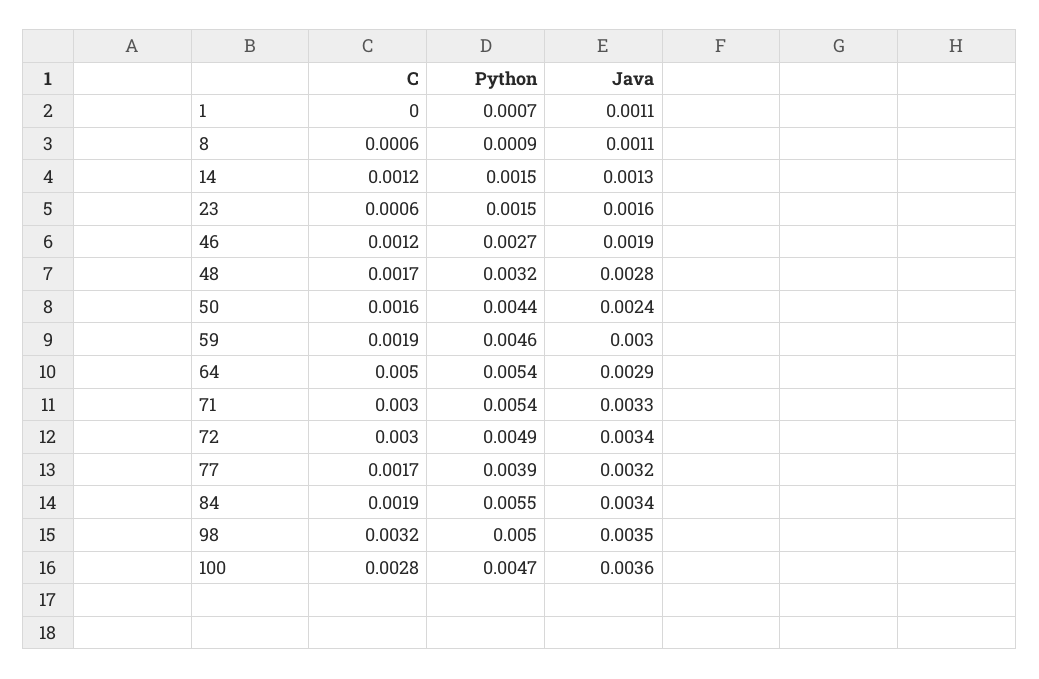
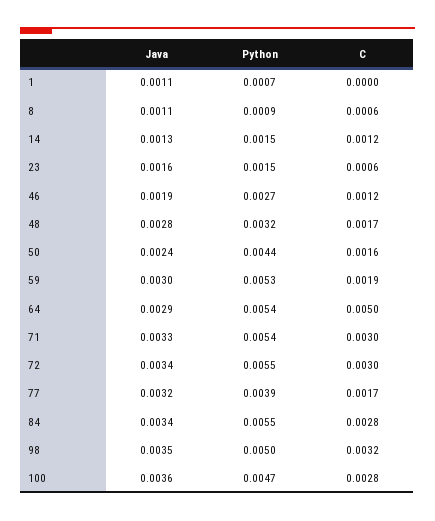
Python, 59: 0.0046 -> 0.0053
Python, 72: 0.0049 -> 0.0055
C, 84: 0.0019 -> 0.0028

